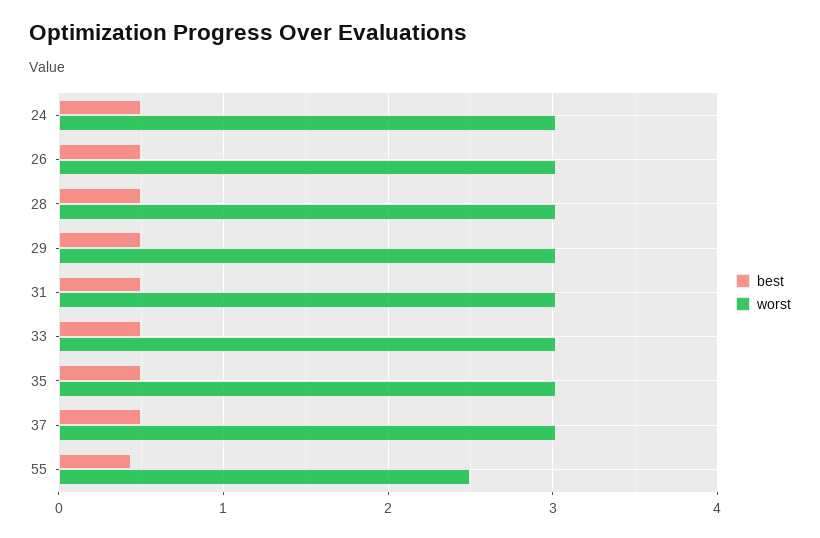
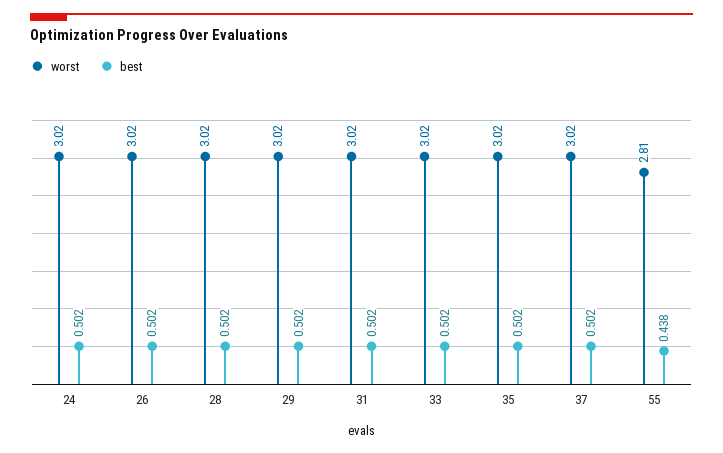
worst, 55: 2.5 -> 2.81

